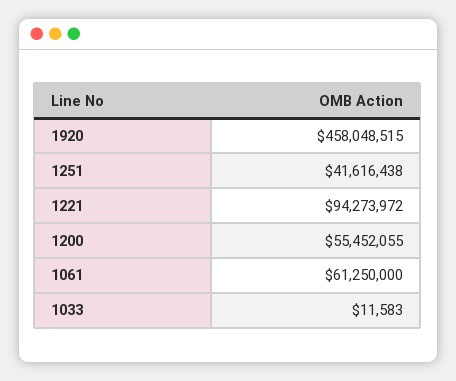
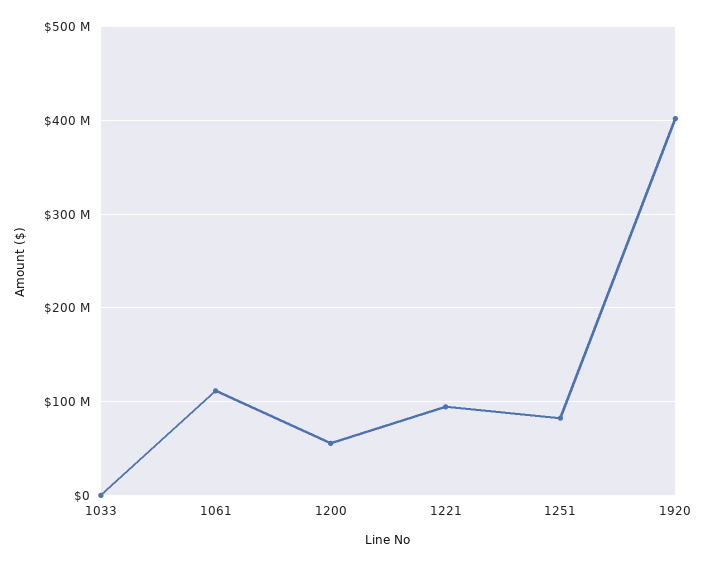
1920: 458048515 -> 400000000
1251: 41616438 -> 80000000
1061: 61250000 -> 110000000

